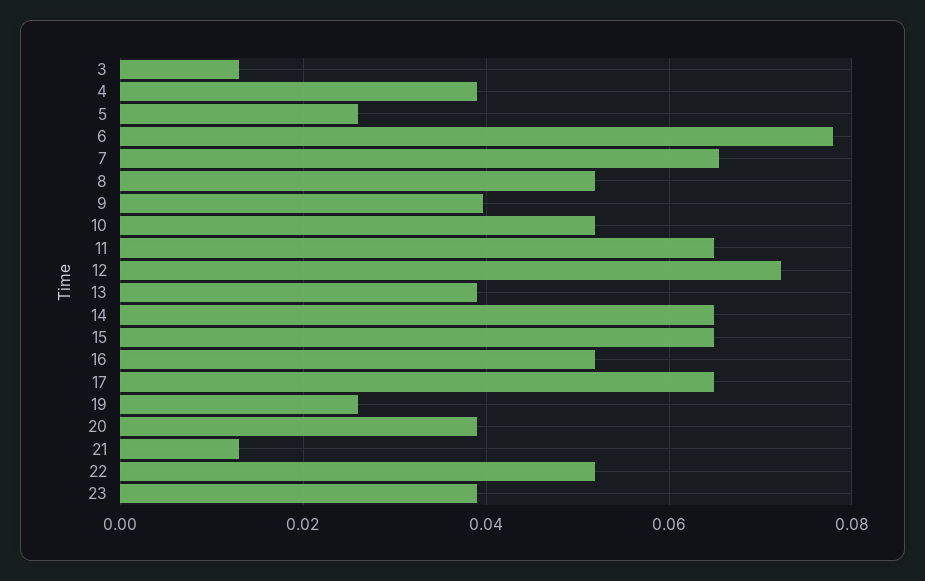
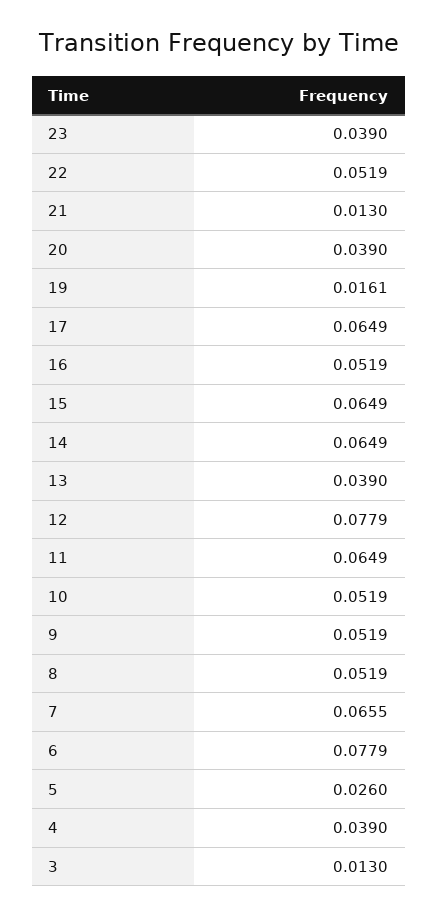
9: 0.04 -> 0.0519
12: 0.072 -> 0.0779
19: 0.026 -> 0.0161

